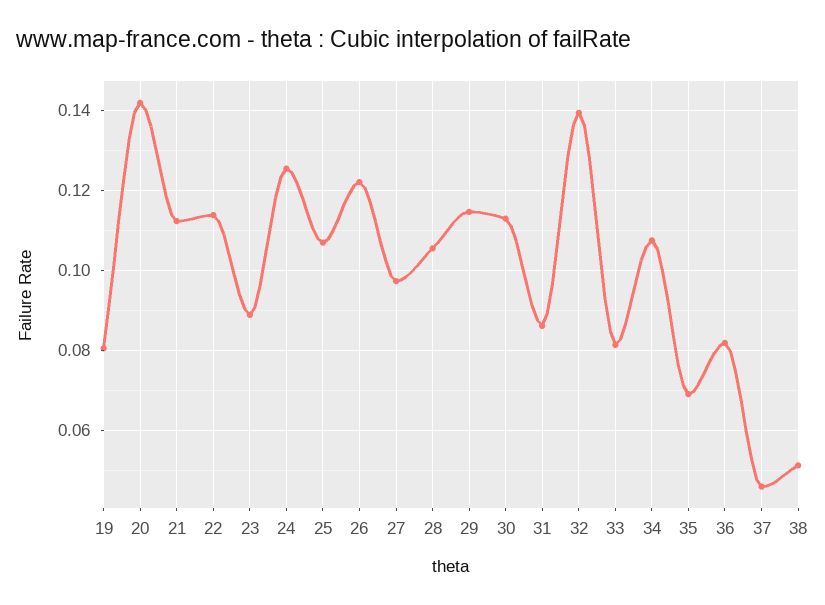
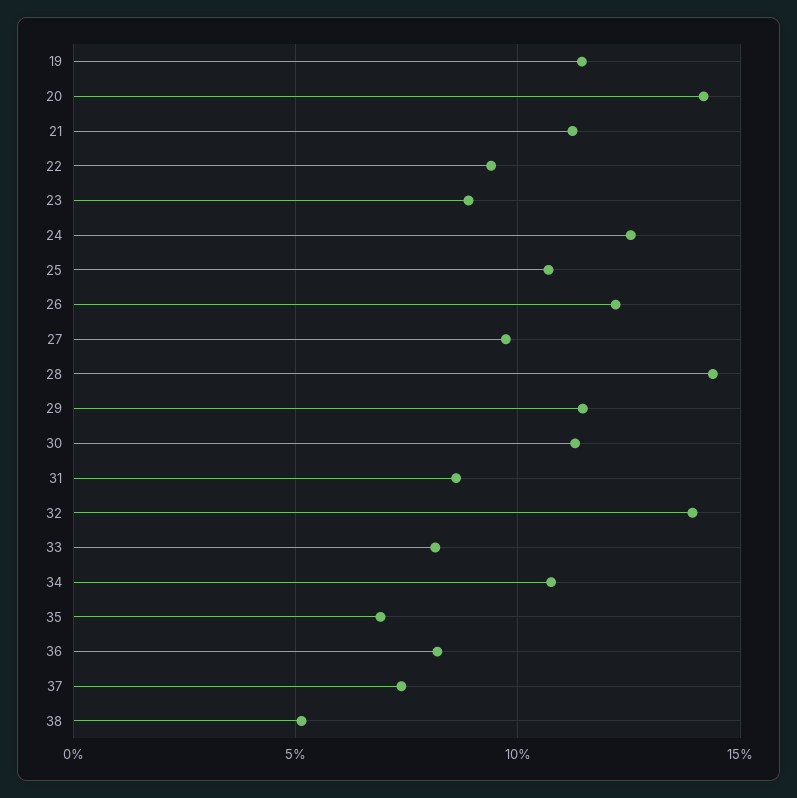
19: 0.08 -> 0.115
22: 0.114 -> 0.095
28: 0.106 -> 0.145
37: 0.046 -> 0.075

